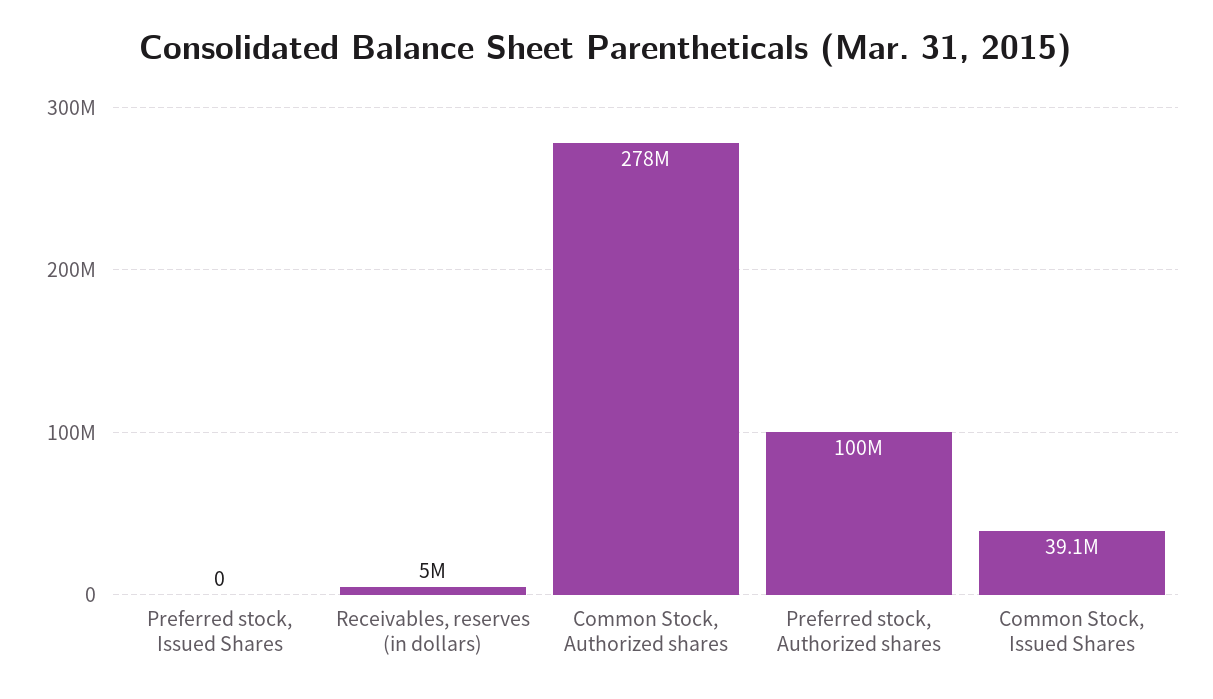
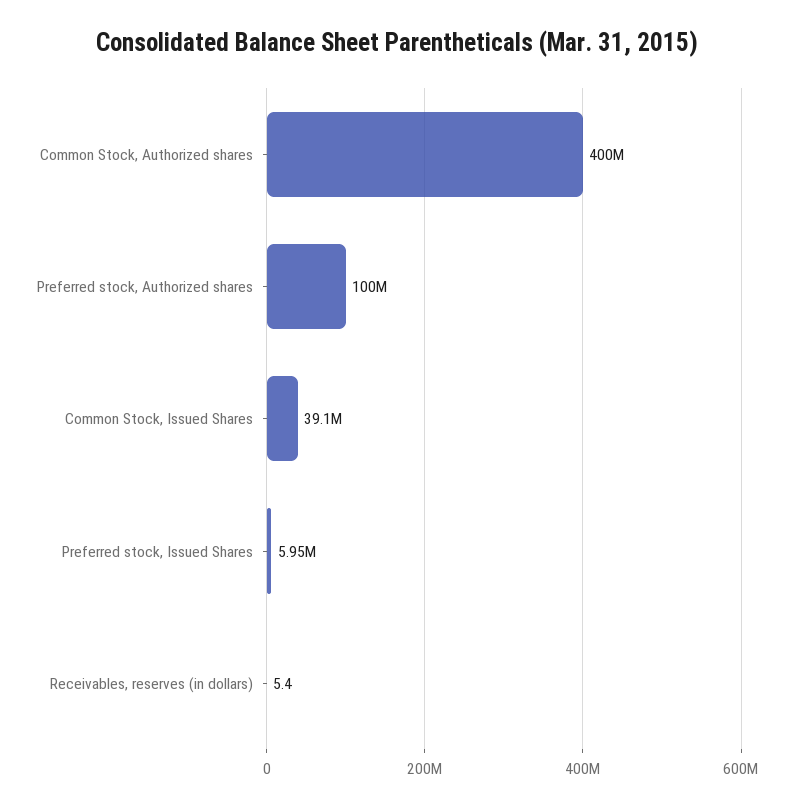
Preferred stock, Issued Shares: 0 -> 5950000
Receivables, reserves (in dollars): 5000000 -> 5.4
Common Stock, Authorized shares: 278000000 -> 400000000

